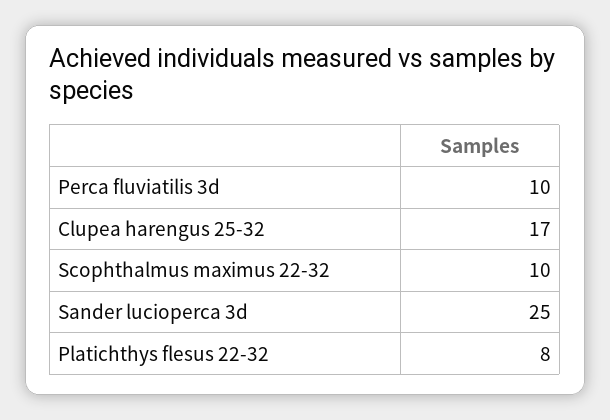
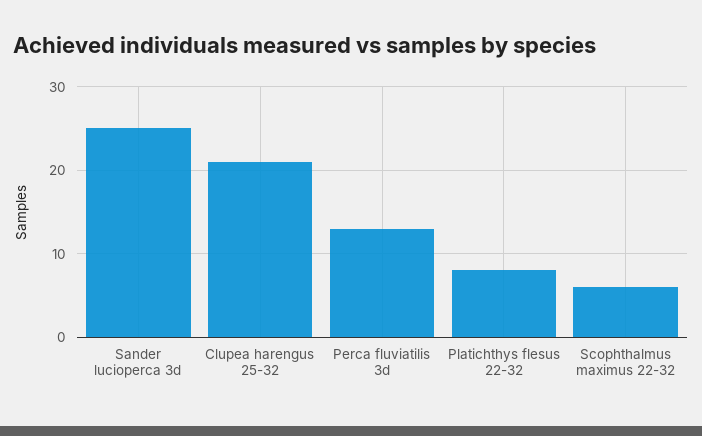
Perca fluviatilis 3d: 10 -> 13
Clupea harengus 25-32: 17 -> 21
Scophthalmus maximus 22-32: 10 -> 6

